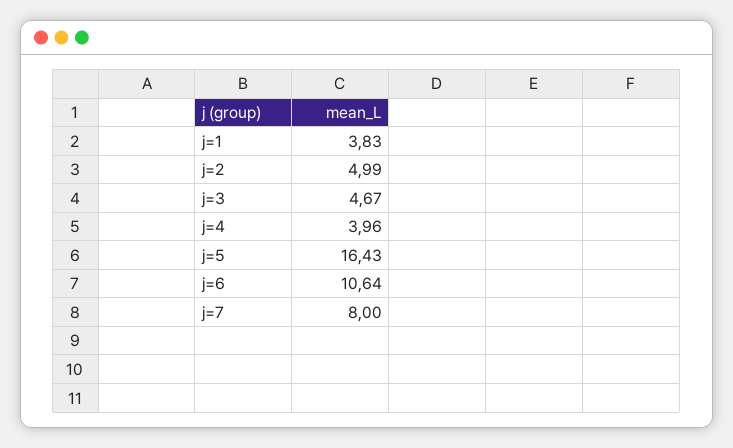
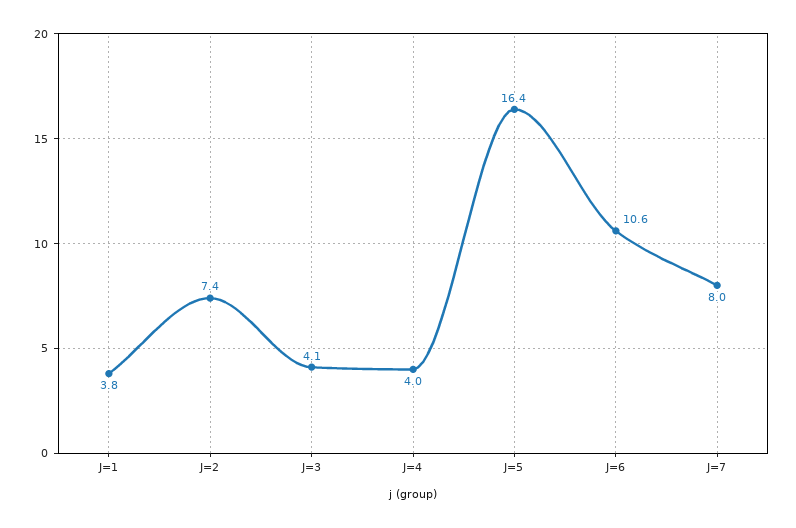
j=2: 4.99 -> 7.4
j=3: 4.67 -> 4.1

